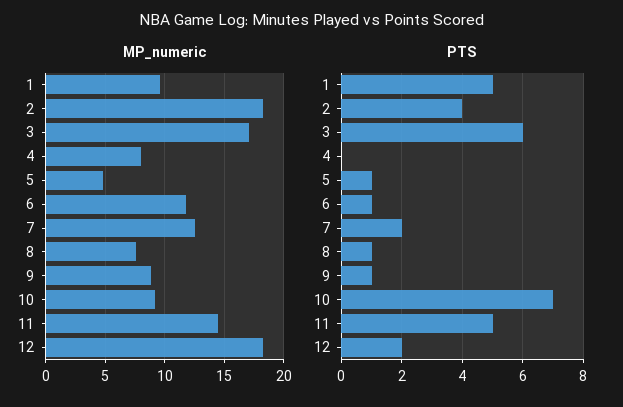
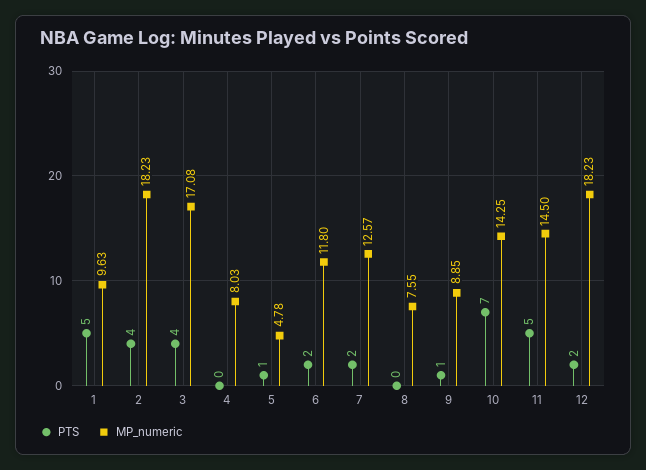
MP_numeric, 10: 9 -> 14.25
PTS, 3: 6 -> 4
PTS, 6: 1 -> 2
PTS, 8: 1 -> 0

